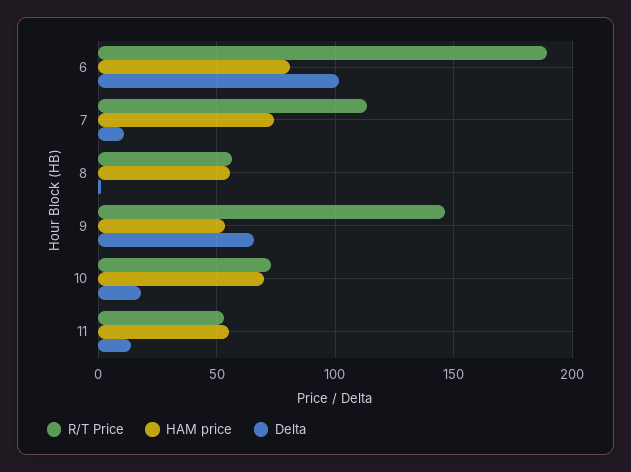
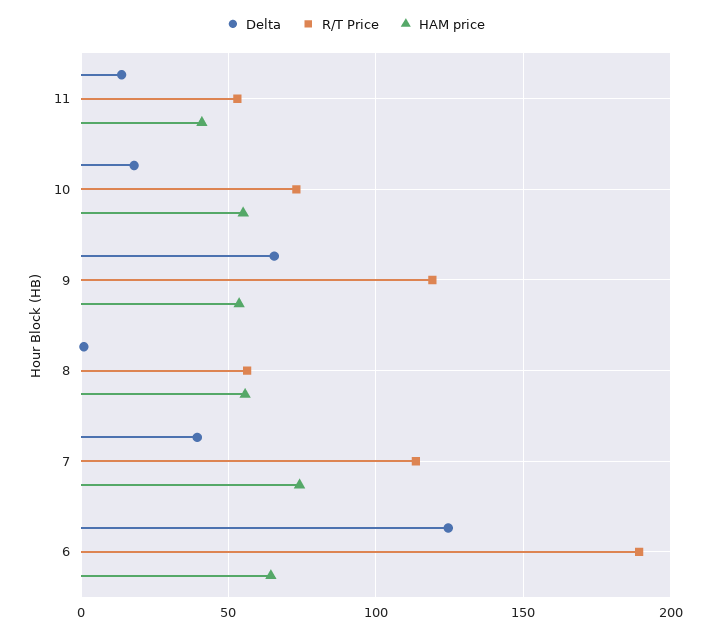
HAM price, 6: 80 -> 65
Delta, 6: 100 -> 125
Delta, 7: 10 -> 40
R/T Price, 9: 145 -> 120
HAM price, 10: 70 -> 55
HAM price, 11: 55 -> 40

